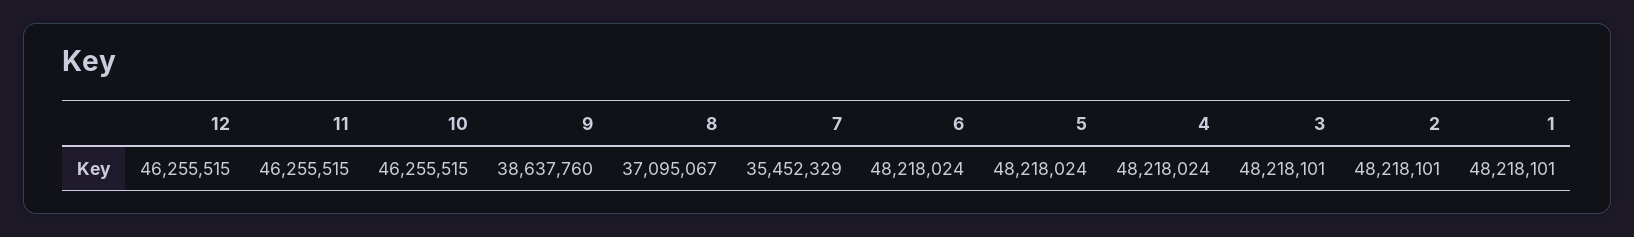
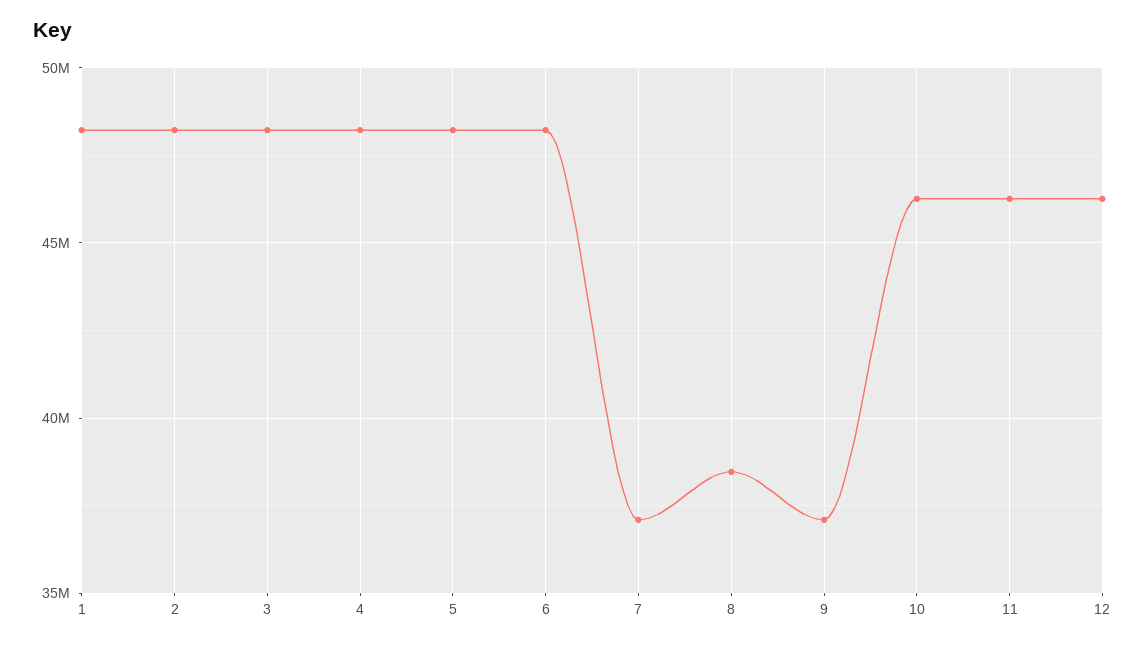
9: 38637760 -> 37000000
8: 37095067 -> 38500000
7: 35452329 -> 37000000

